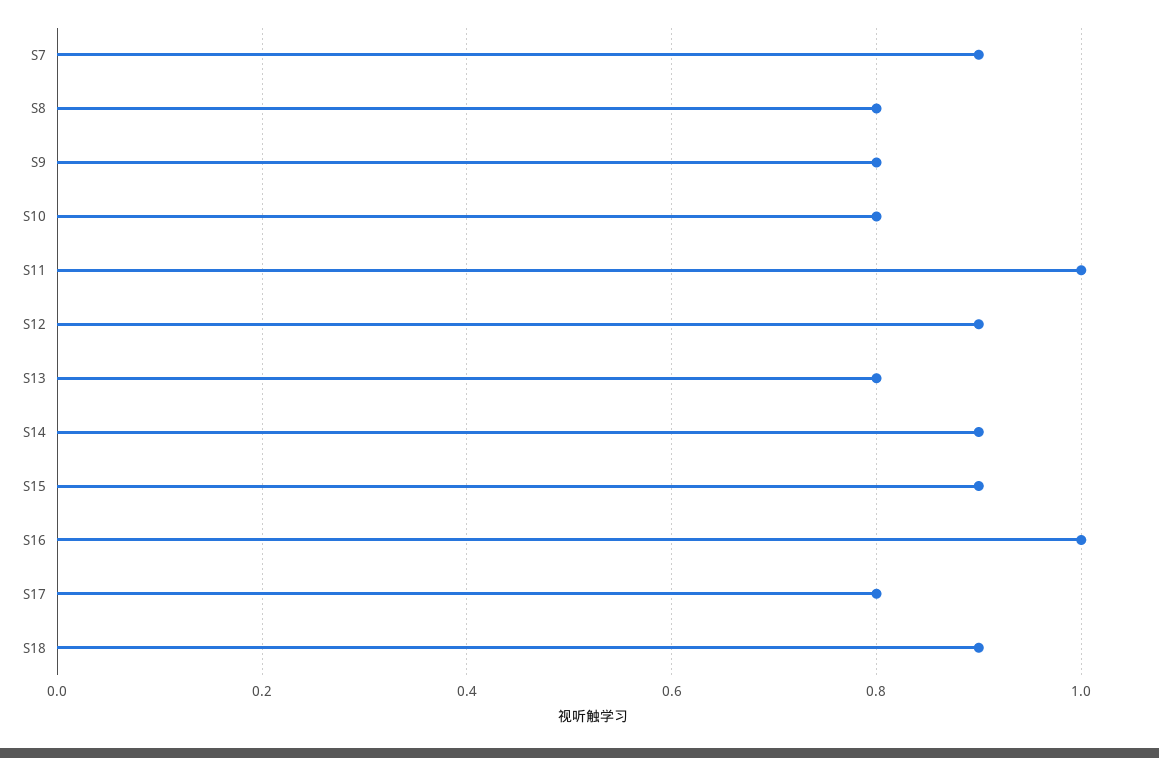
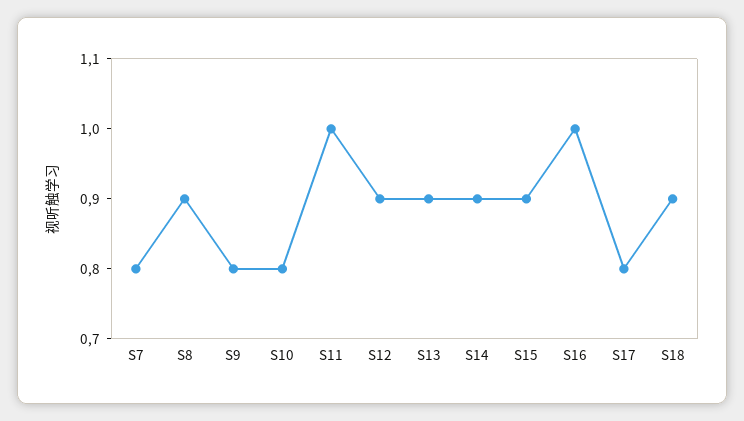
S7: 0.9 -> 0.8
S8: 0.8 -> 0.9
S13: 0.8 -> 0.9

